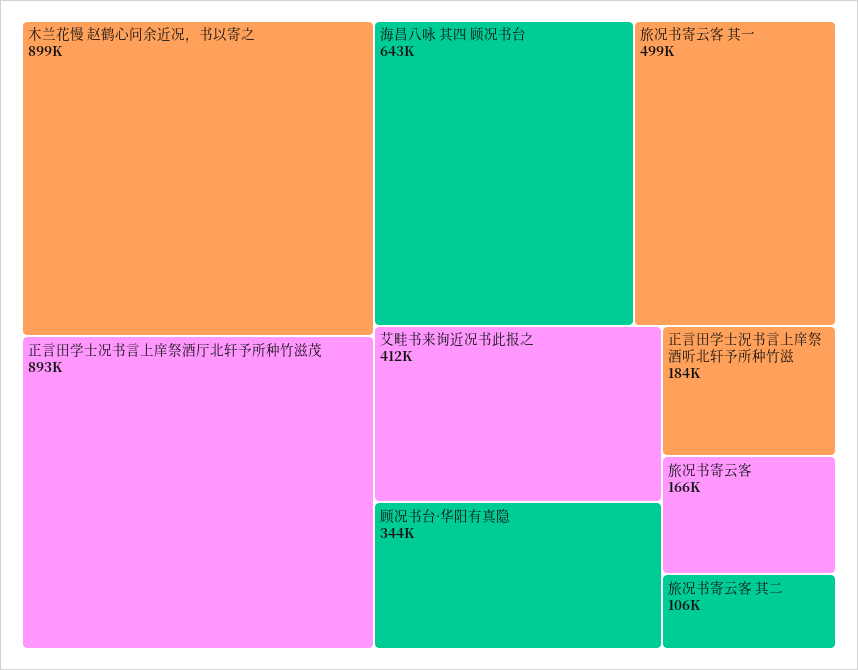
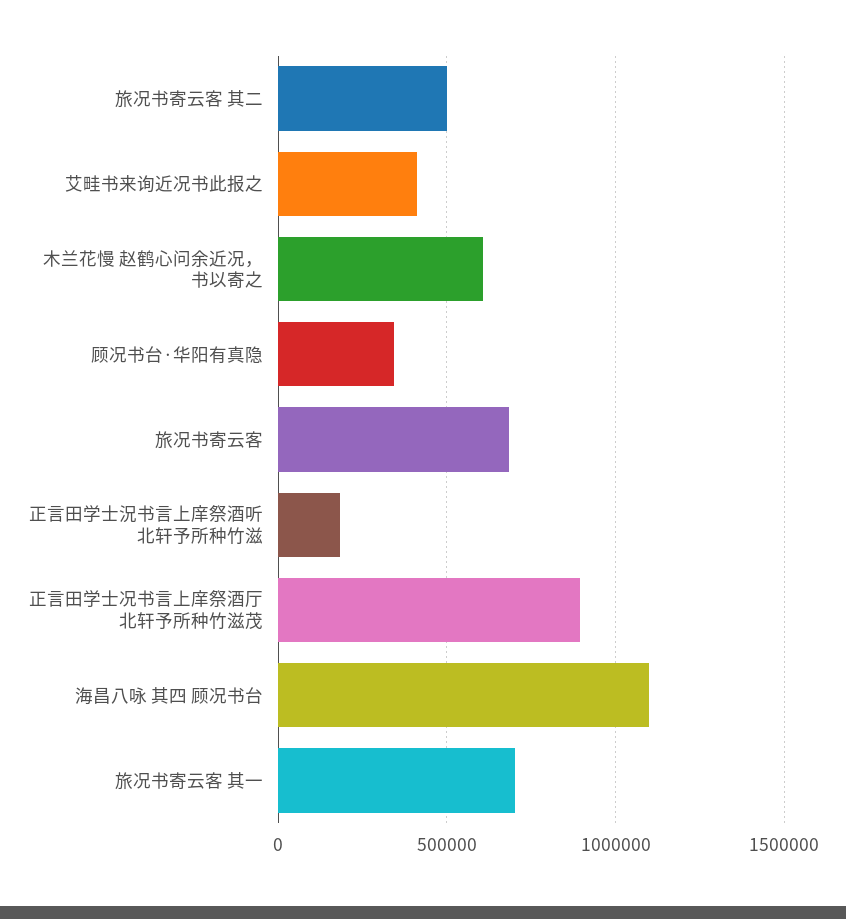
木兰花慢 赵鹤心问余近况，书以寄之: 899000 -> 600000
海昌八咏 其四 顾况书台: 643000 -> 1100000
旅况书寄云客 其一: 499000 -> 700000
旅况书寄云客: 166000 -> 700000
旅况书寄云客 其二: 106000 -> 500000

